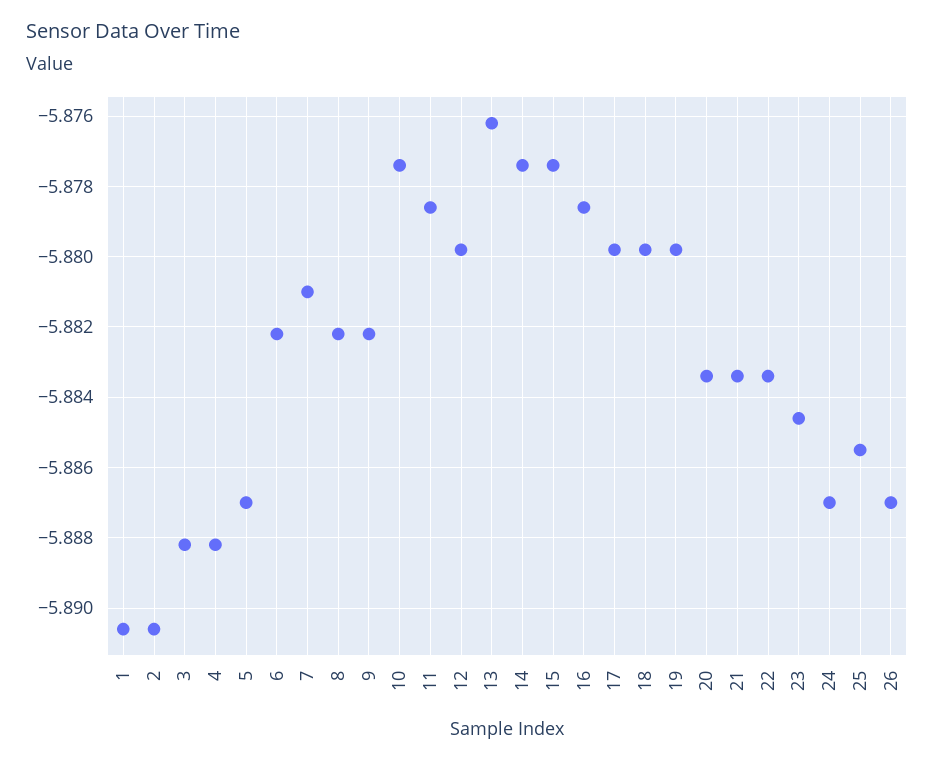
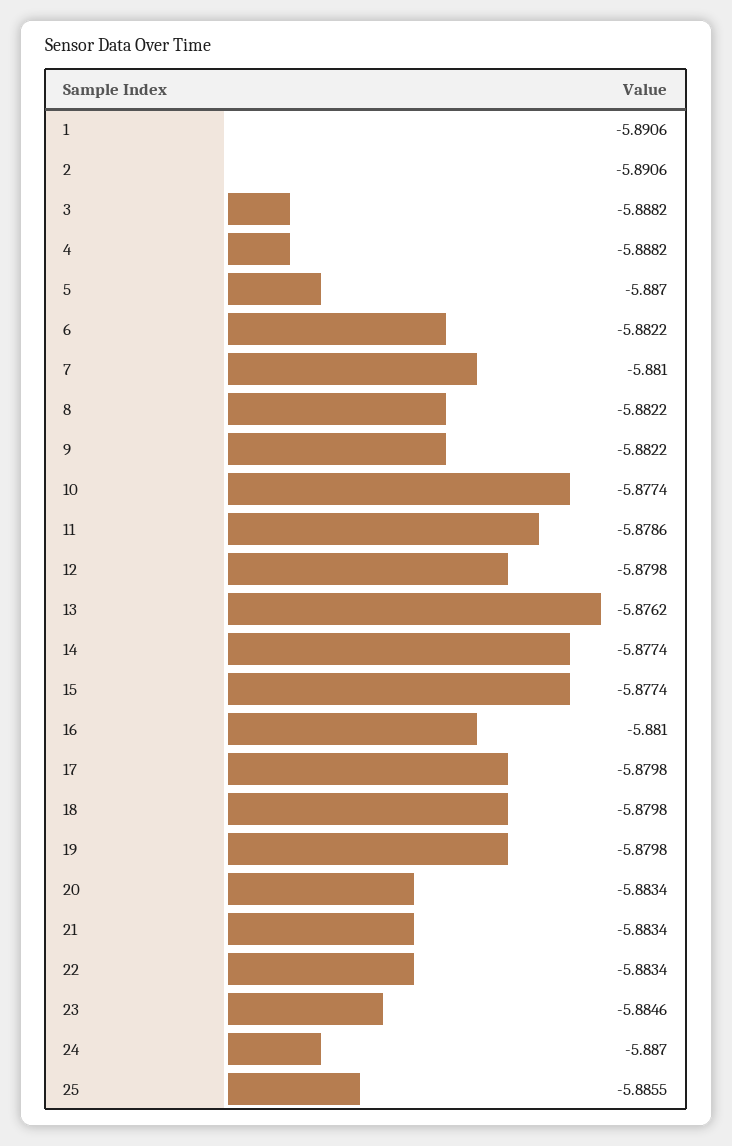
16: -5.8785 -> -5.881
26: -5.887 -> none

